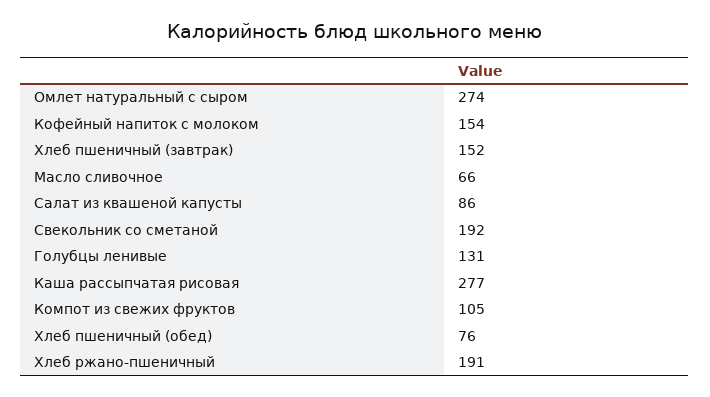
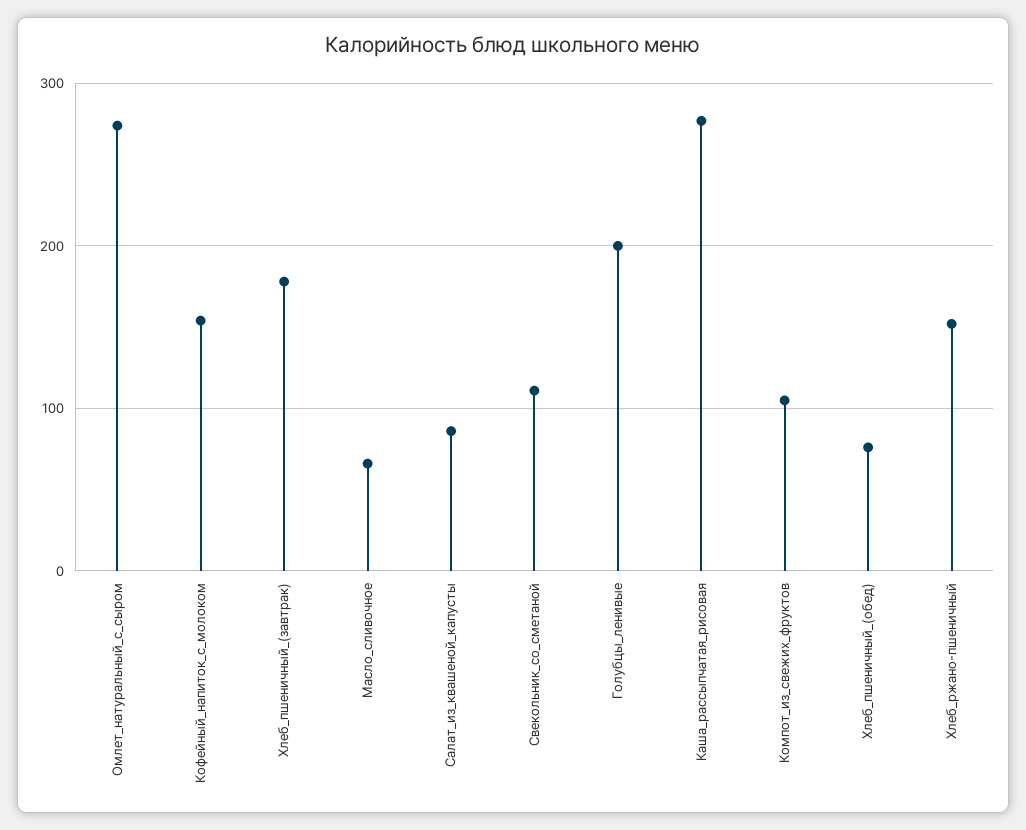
Хлеб пшеничный (завтрак): 152 -> 180
Свекольник со сметаной: 192 -> 110
Голубцы ленивые: 131 -> 200
Хлеб ржано-пшеничный: 191 -> 150

